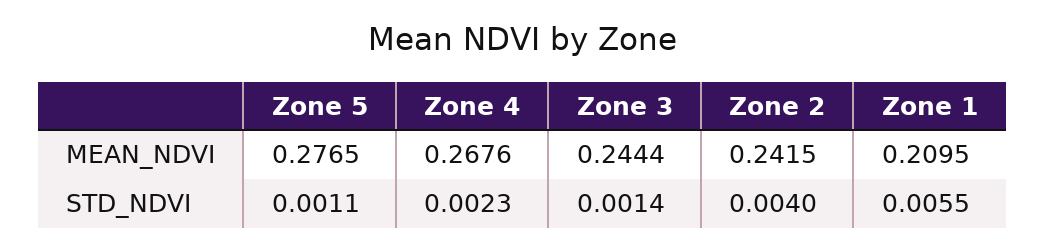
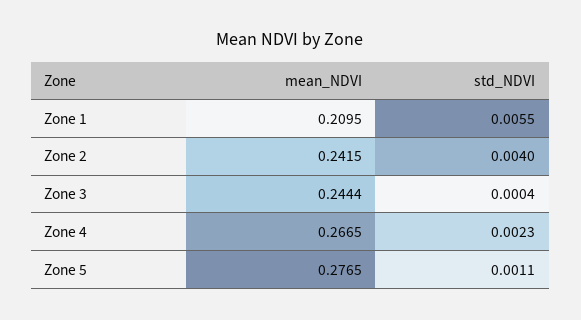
Zone 4, MEAN_NDVI: 0.2676 -> 0.2665
Zone 3, STD_NDVI: 0.0014 -> 0.0004

